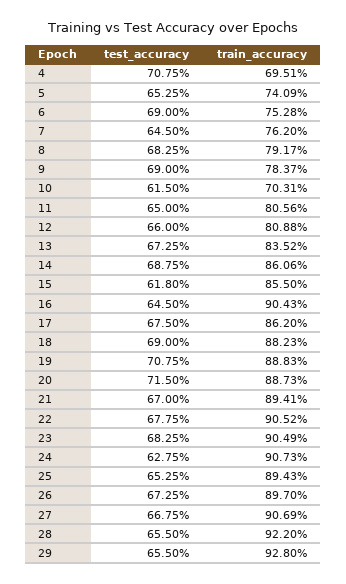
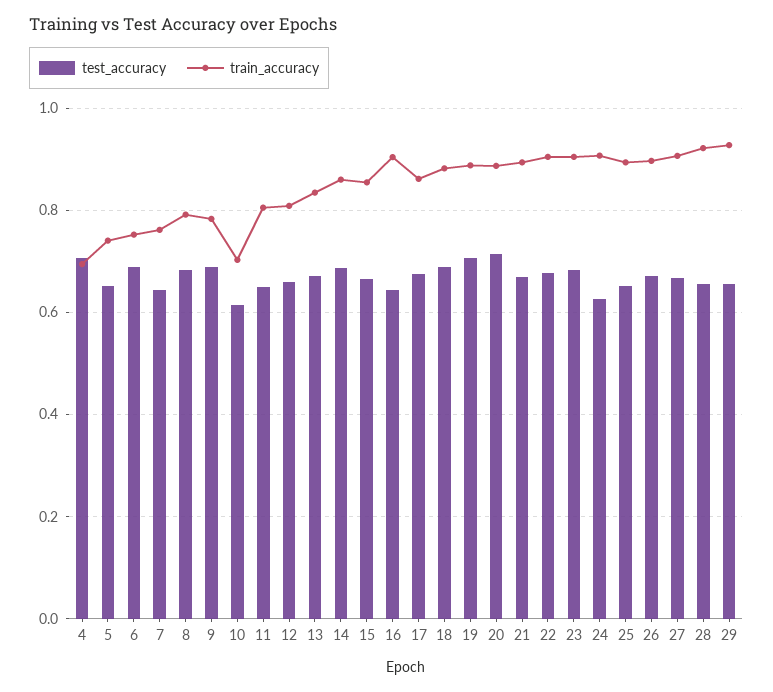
test_accuracy, 15: 0.618 -> 0.66

